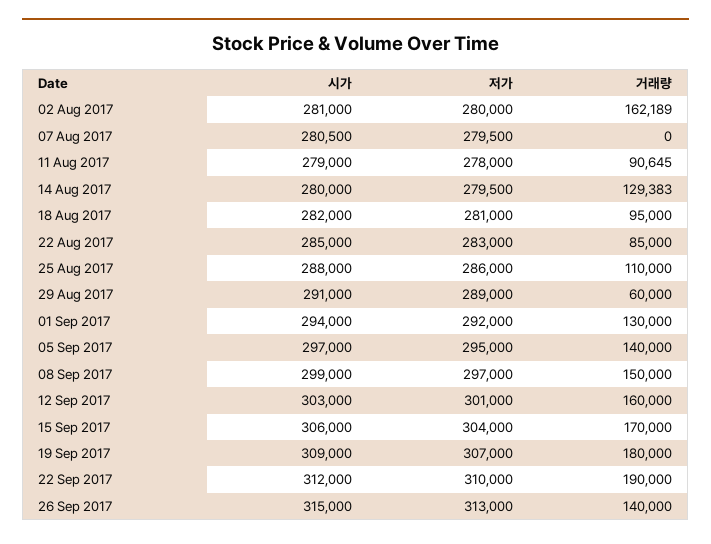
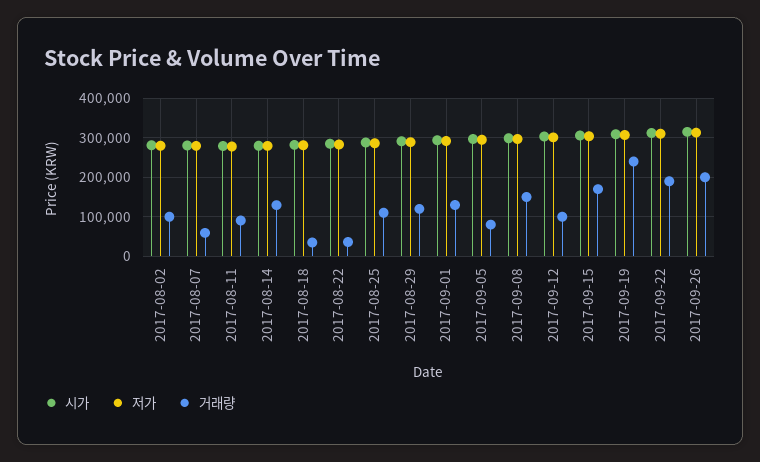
거래량, 02 Aug 2017: 162189 -> 100000
거래량, 07 Aug 2017: 0 -> 60000
거래량, 18 Aug 2017: 95000 -> 40000
거래량, 22 Aug 2017: 85000 -> 40000
거래량, 29 Aug 2017: 60000 -> 120000
거래량, 05 Sep 2017: 140000 -> 80000
거래량, 12 Sep 2017: 160000 -> 100000
거래량, 19 Sep 2017: 180000 -> 240000
거래량, 26 Sep 2017: 140000 -> 200000

